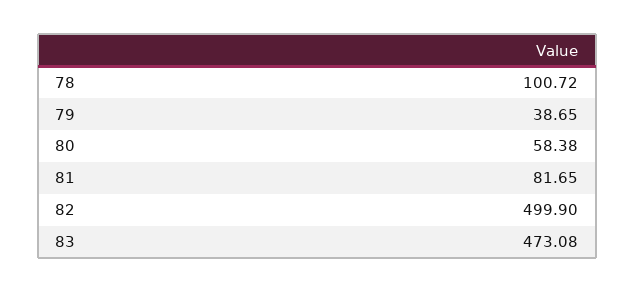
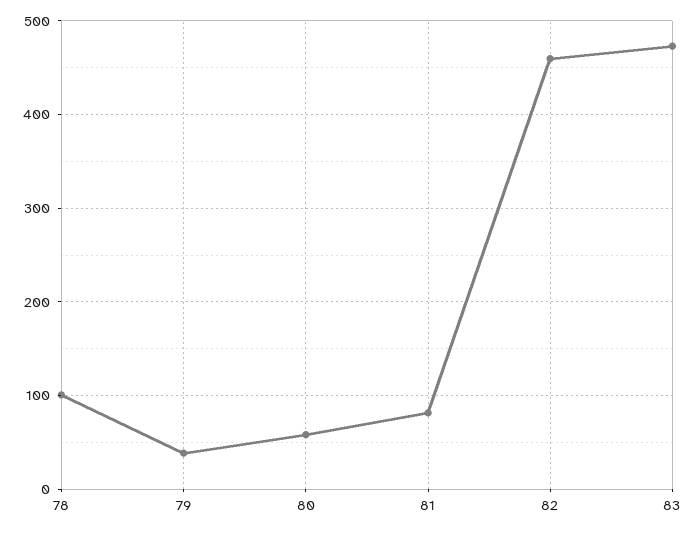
82: 499.9 -> 460

